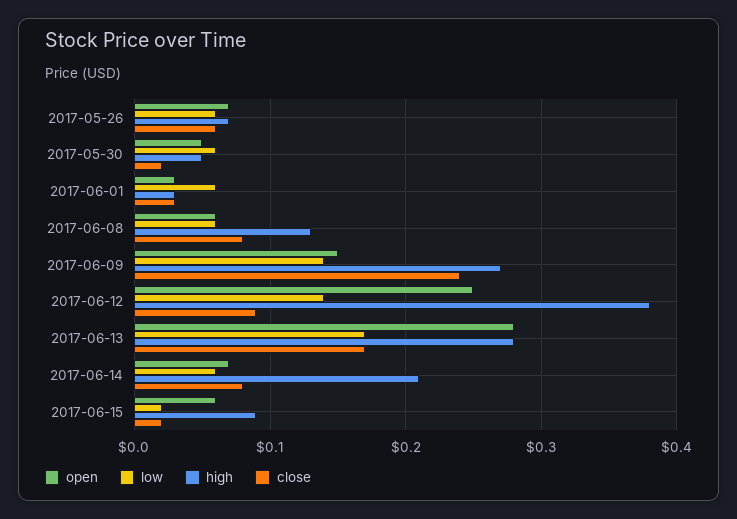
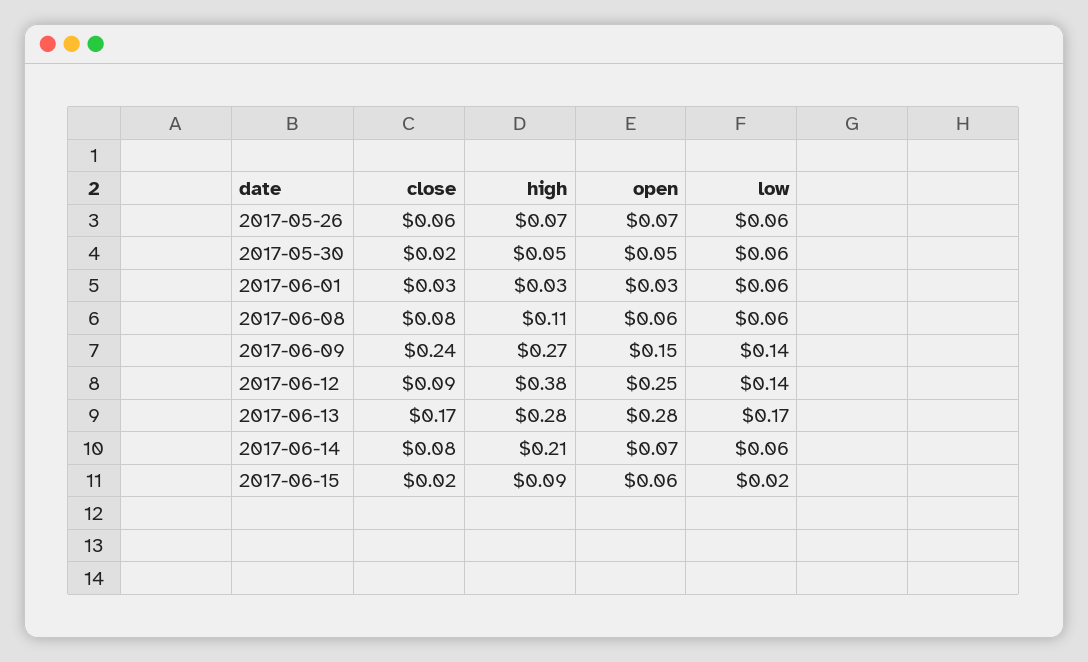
high, 2017-06-08: 0.13 -> 0.11

